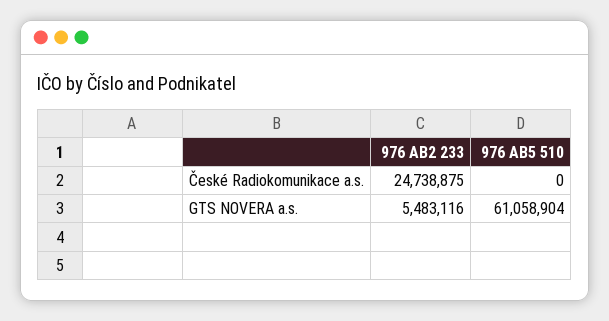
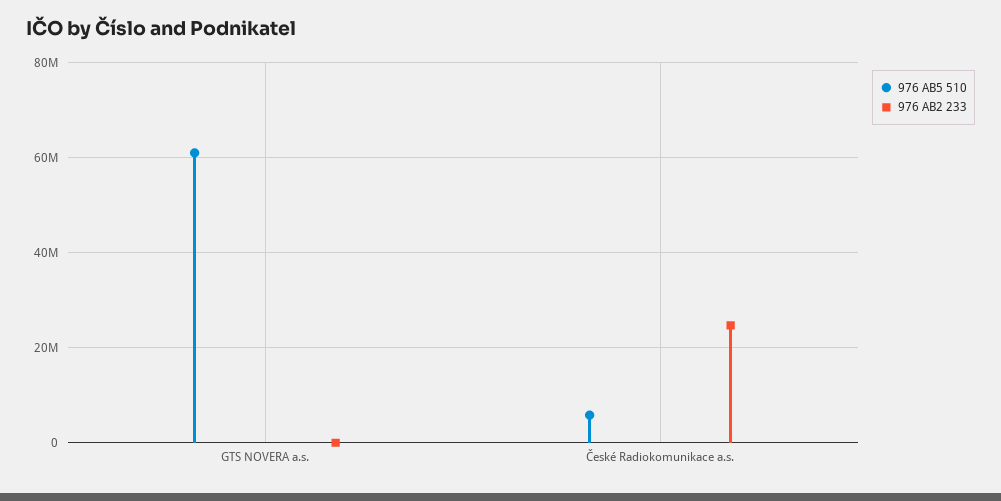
976 AB5 510, České Radiokomunikace a.s.: 0 -> 6000000
976 AB2 233, GTS NOVERA a.s.: 5483116 -> 0

